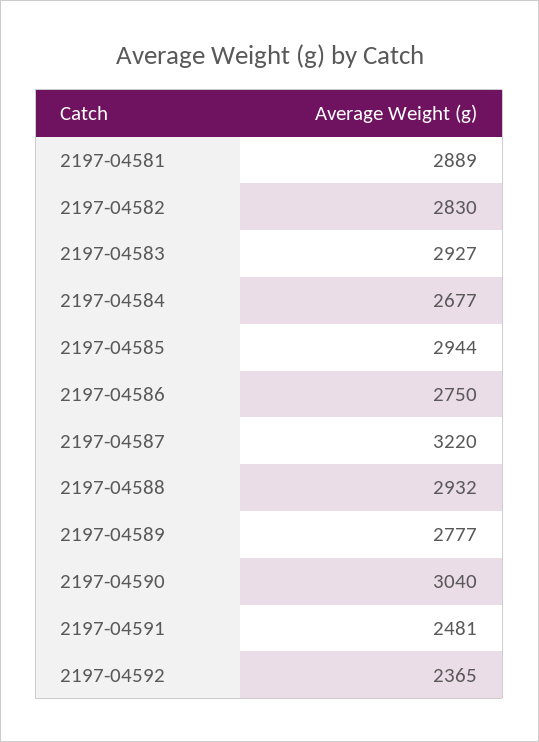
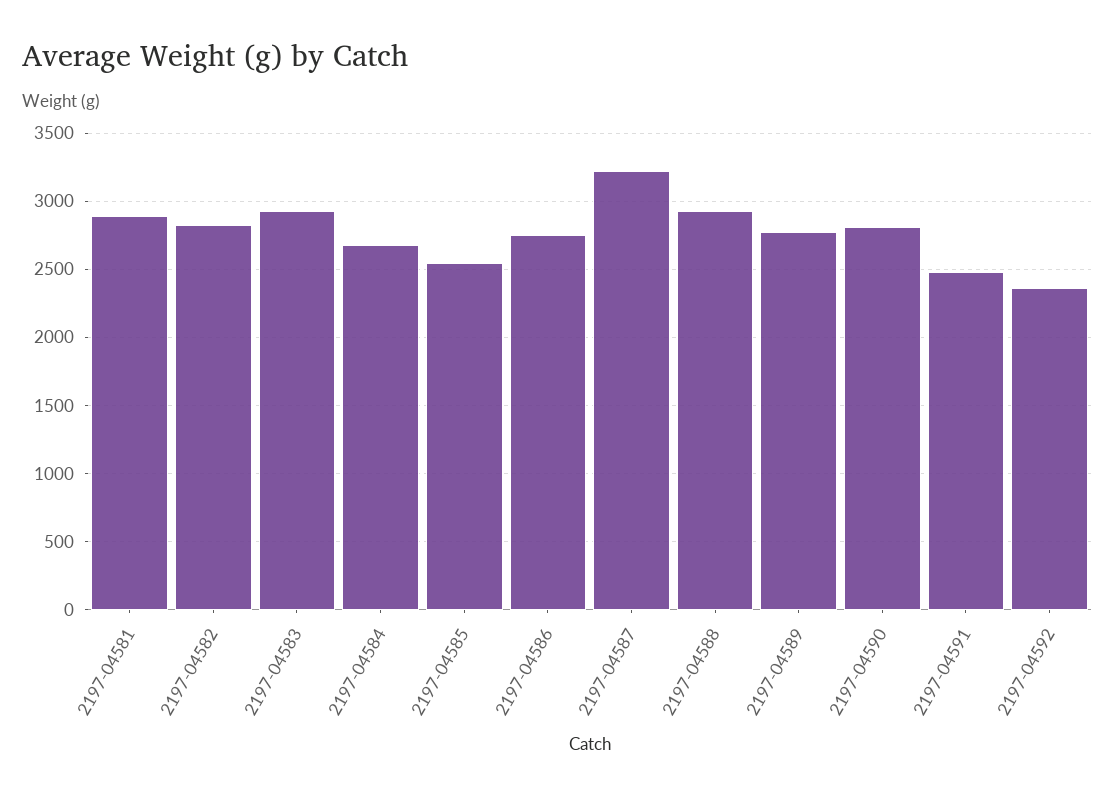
2197-04585: 2944 -> 2550
2197-04590: 3040 -> 2800

